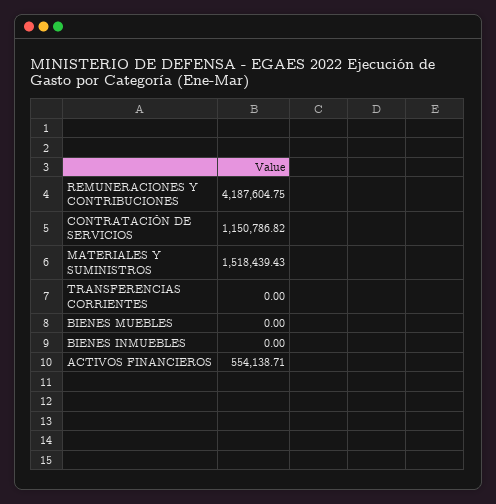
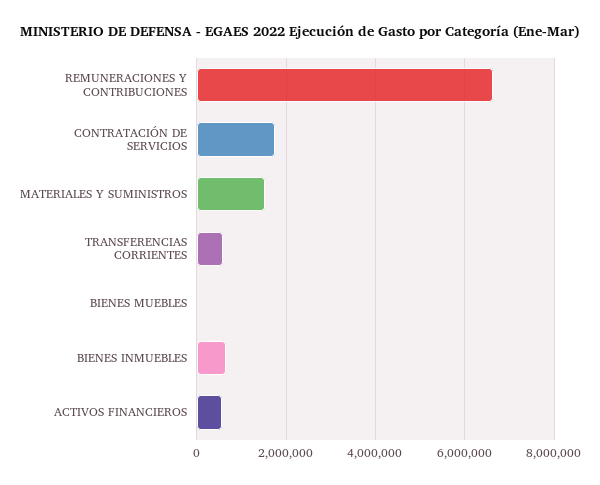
REMUNERACIONES Y CONTRIBUCIONES: 4187604.75 -> 6600000
CONTRATACIÓN DE SERVICIOS: 1150786.82 -> 1800000
TRANSFERENCIAS CORRIENTES: 0 -> 600000
BIENES INMUEBLES: 0 -> 600000

